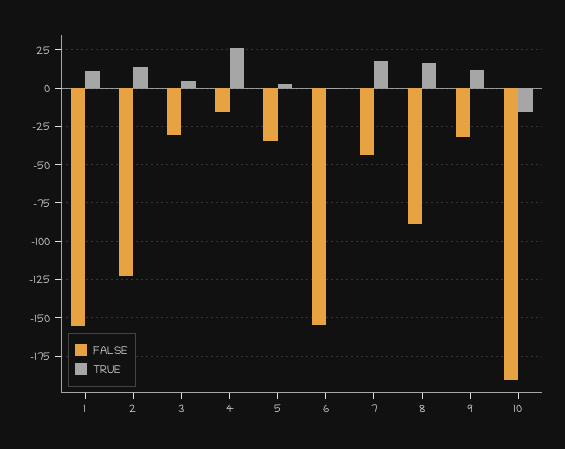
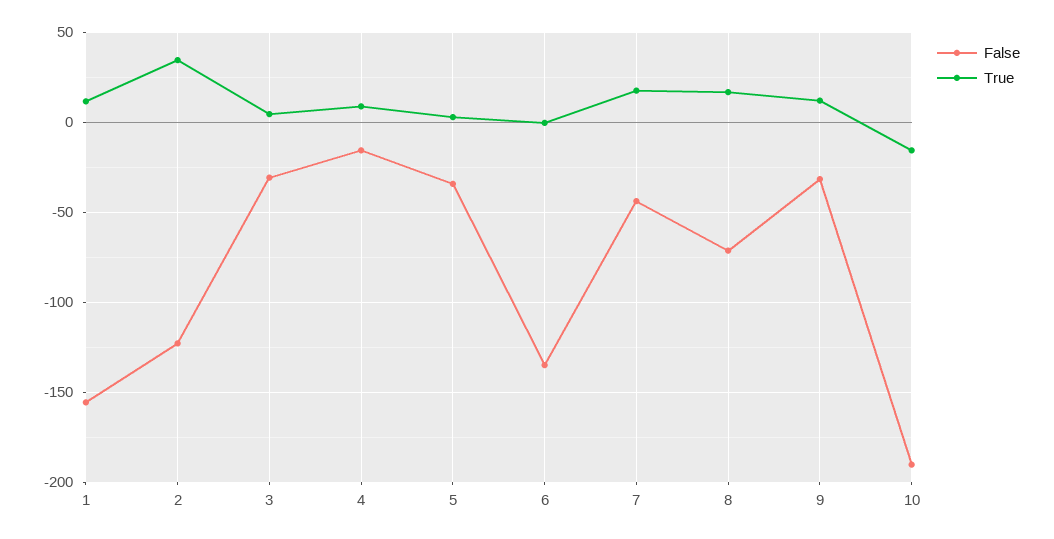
TRUE, 2: 15 -> 35
TRUE, 4: 25 -> 10
FALSE, 6: -155 -> -135
FALSE, 8: -90 -> -70

